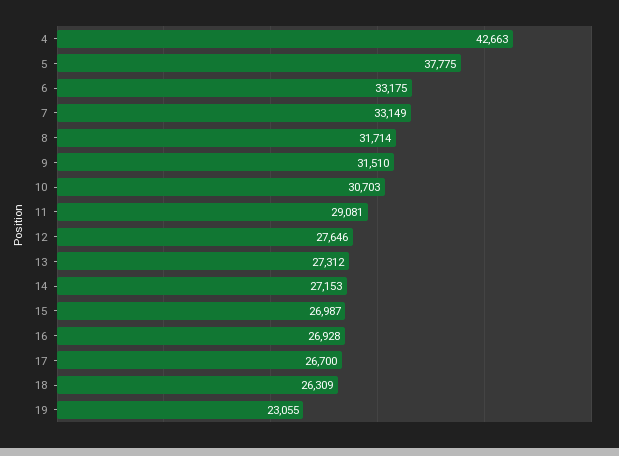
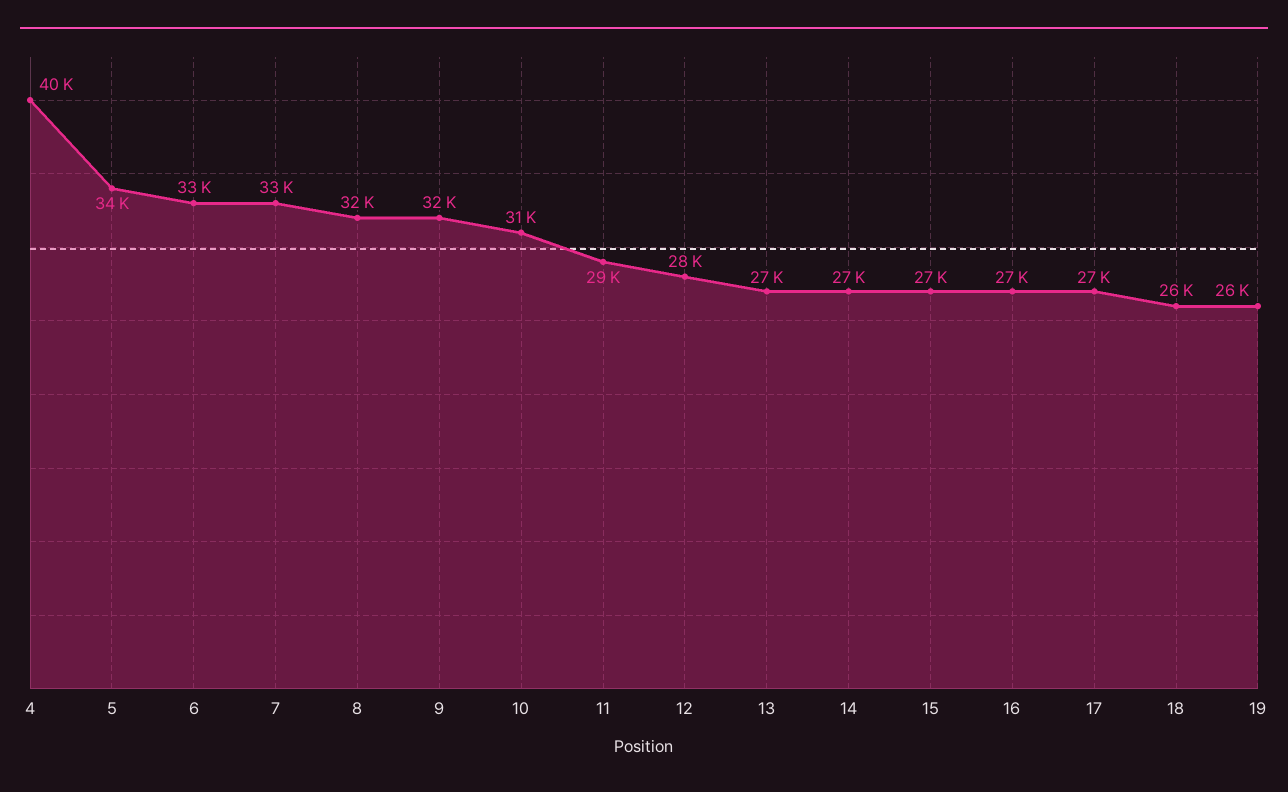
4: 42663 -> 40000
5: 37775 -> 34000
19: 23055 -> 26000

